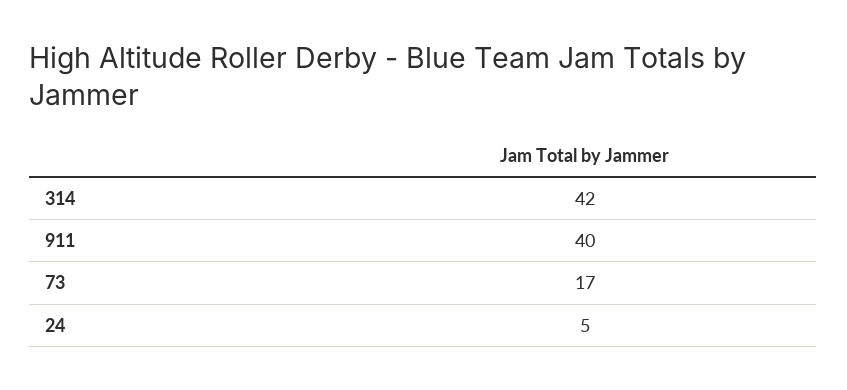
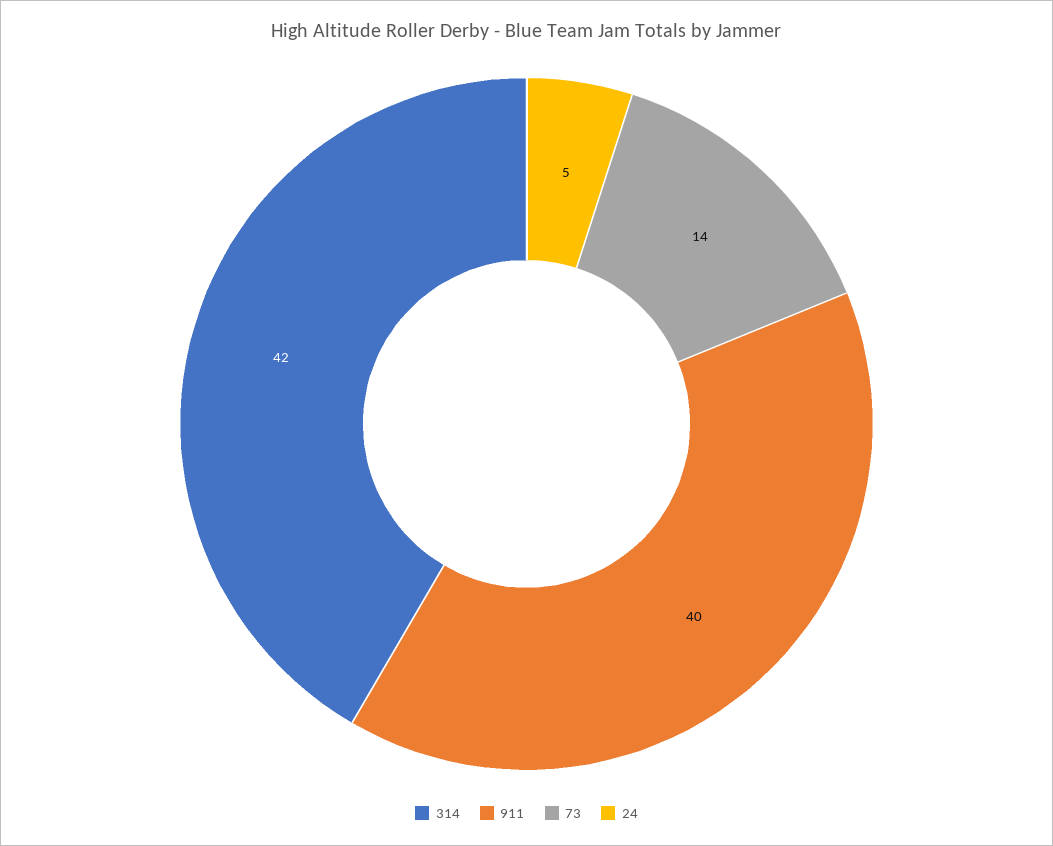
73: 17 -> 14

